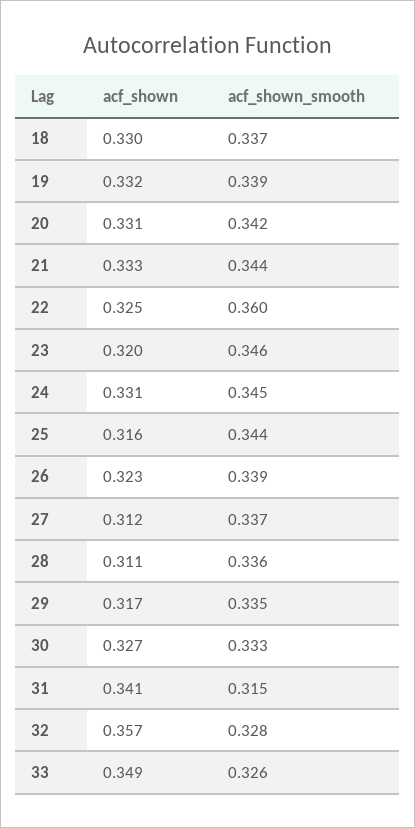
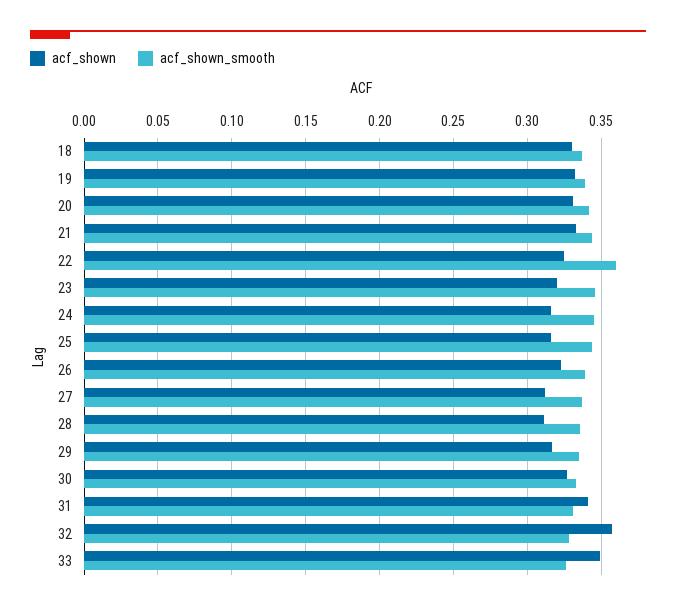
acf_shown, 24: 0.331 -> 0.315
acf_shown_smooth, 31: 0.315 -> 0.33

